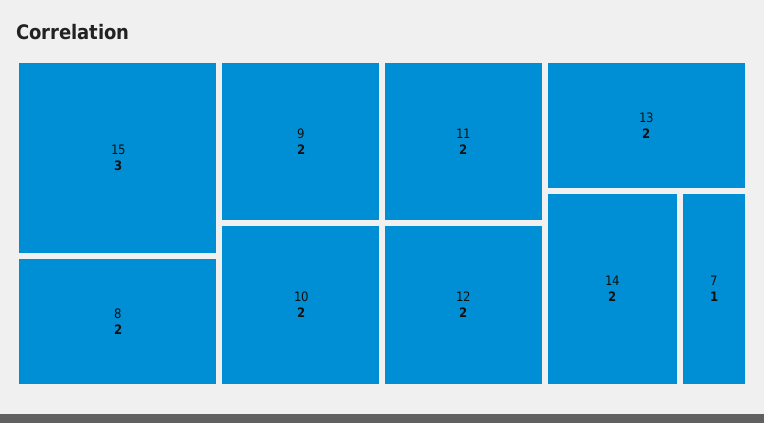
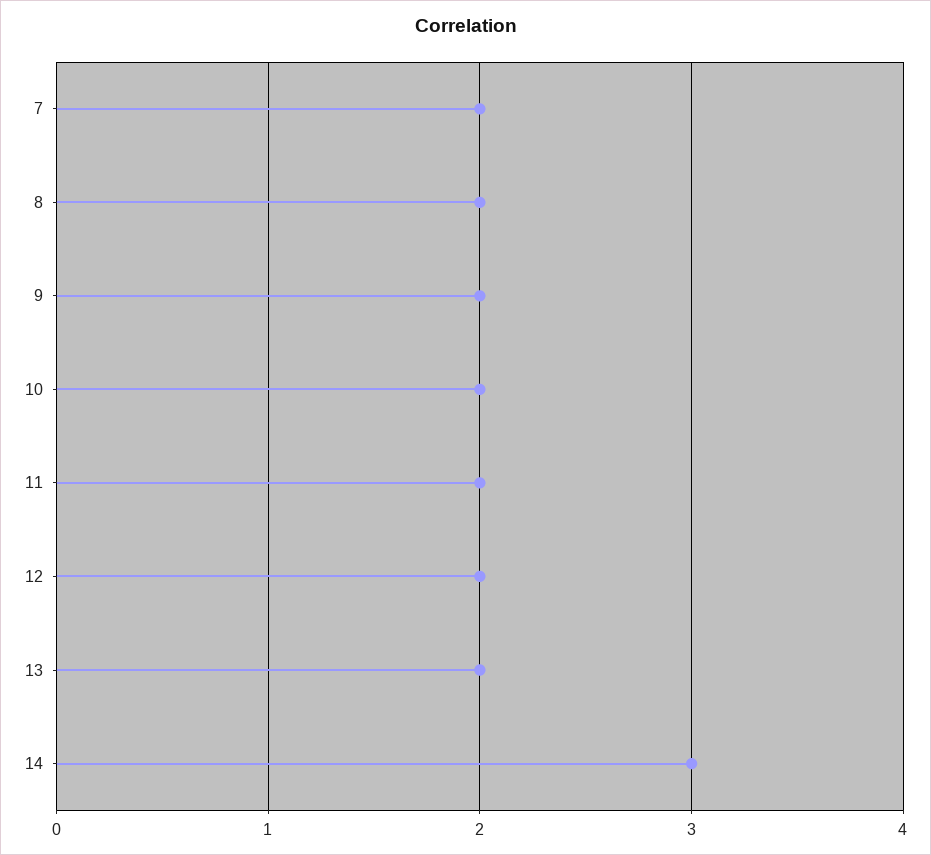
15: 3 -> none
14: 2 -> 3
7: 1 -> 2

